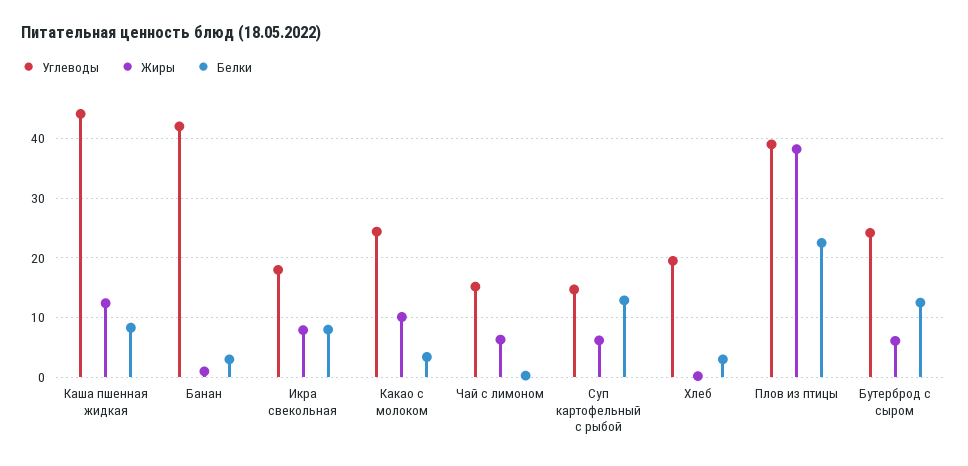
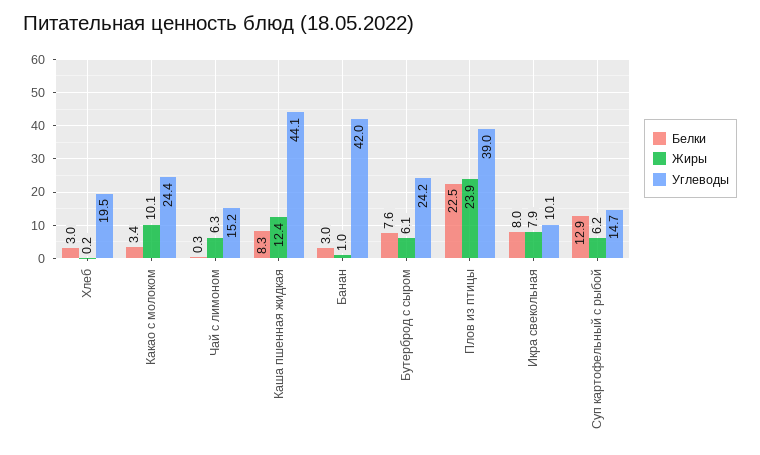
Углеводы, Икра свекольная: 18 -> 10.1
Жиры, Плов из птицы: 38 -> 23.9
Белки, Бутерброд с сыром: 12 -> 7.6

